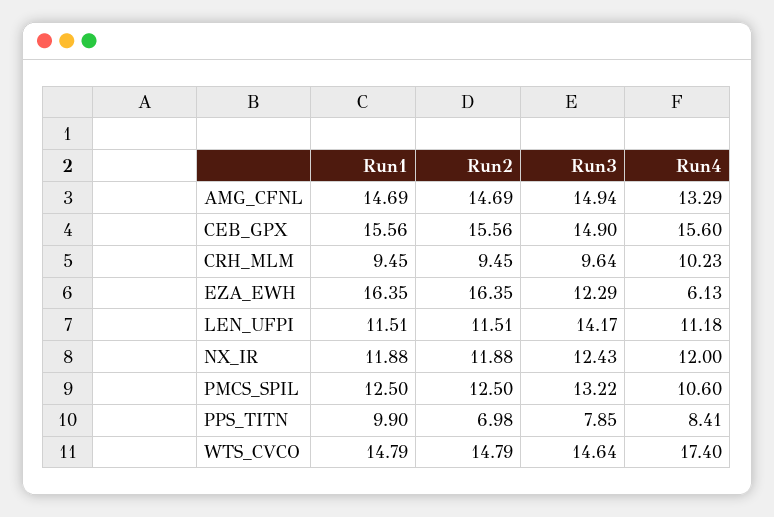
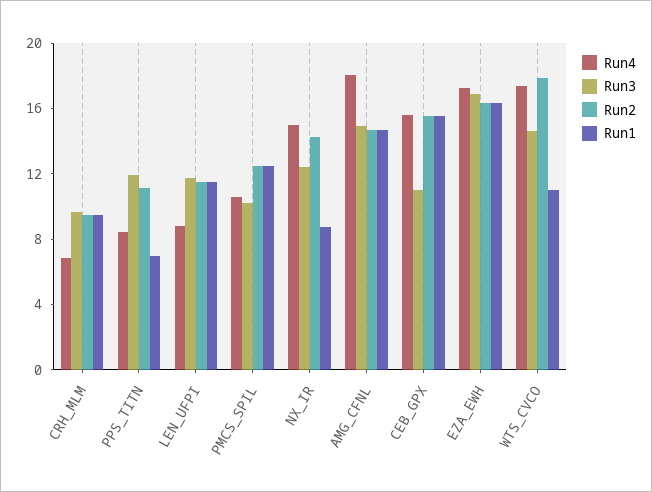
Run4, AMG_CFNL: 13.29 -> 18
Run3, CEB_GPX: 14.9 -> 11
Run4, CRH_MLM: 10.23 -> 7
Run3, EZA_EWH: 12.29 -> 17
Run4, EZA_EWH: 6.13 -> 17
Run3, LEN_UFPI: 14.17 -> 12
Run4, LEN_UFPI: 11.18 -> 9
Run1, NX_IR: 11.88 -> 9
Run2, NX_IR: 11.88 -> 14
Run4, NX_IR: 12 -> 15
Run3, PMCS_SPIL: 13.22 -> 10
Run1, PPS_TITN: 9.9 -> 7
Run2, PPS_TITN: 6.98 -> 11
Run3, PPS_TITN: 7.85 -> 12
Run1, WTS_CVCO: 14.79 -> 11
Run2, WTS_CVCO: 14.79 -> 18

